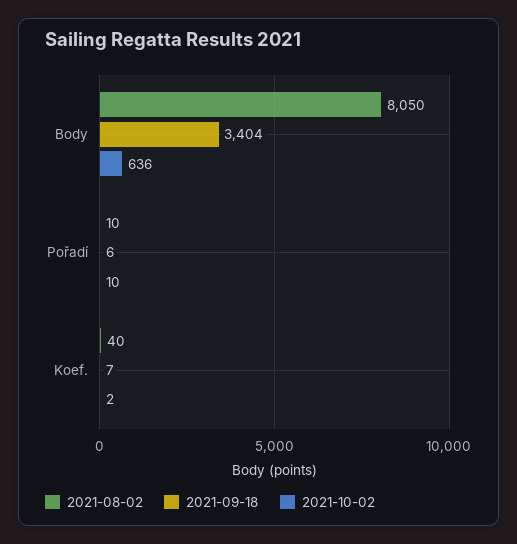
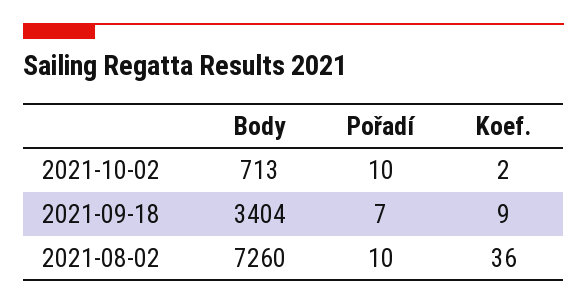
2021-08-02, Body: 8050 -> 7260
2021-10-02, Body: 636 -> 713
2021-09-18, Pořadí: 6 -> 7
2021-08-02, Koef.: 40 -> 36
2021-09-18, Koef.: 7 -> 9

